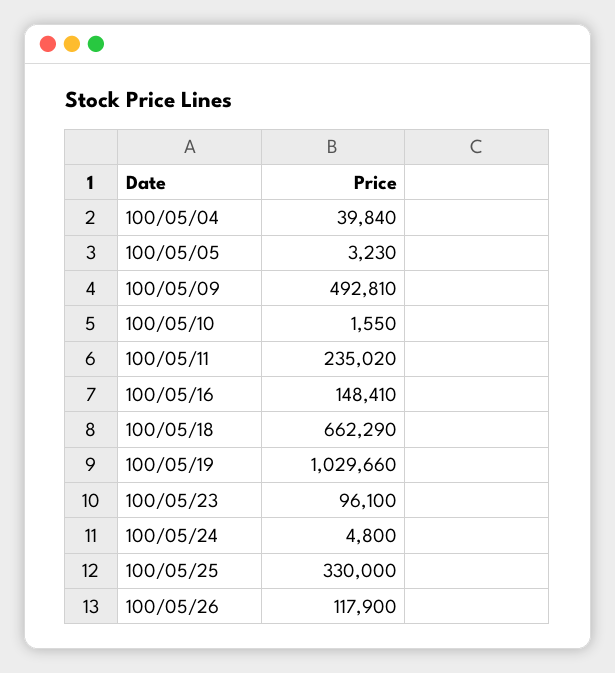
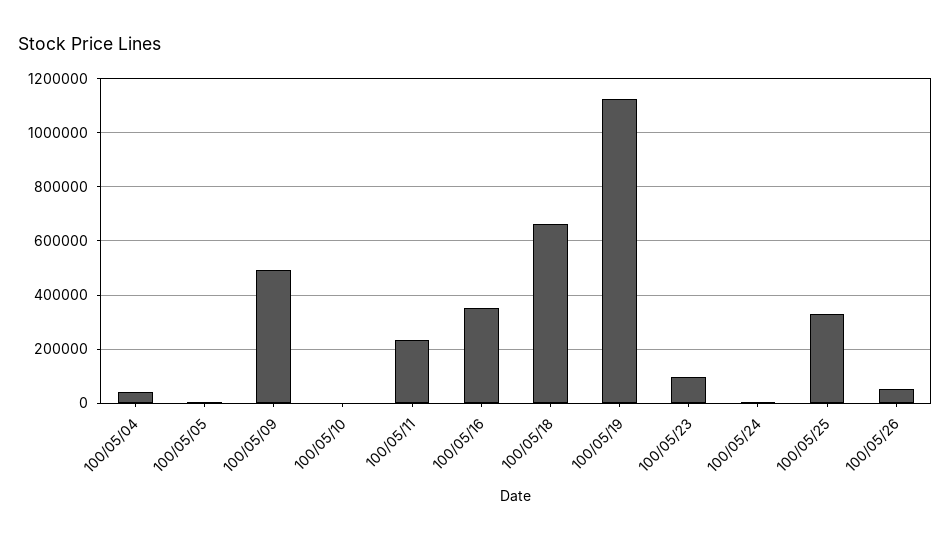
100/05/16: 148410 -> 350000
100/05/19: 1029660 -> 1125000
100/05/26: 117900 -> 50000

